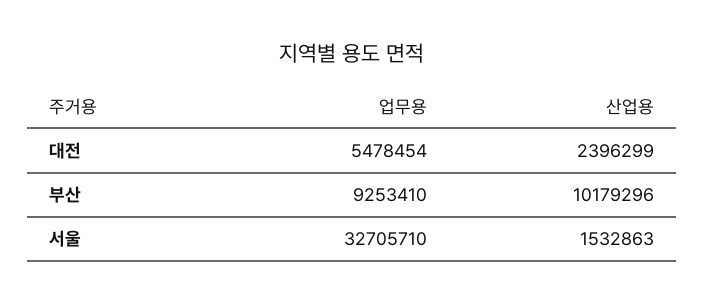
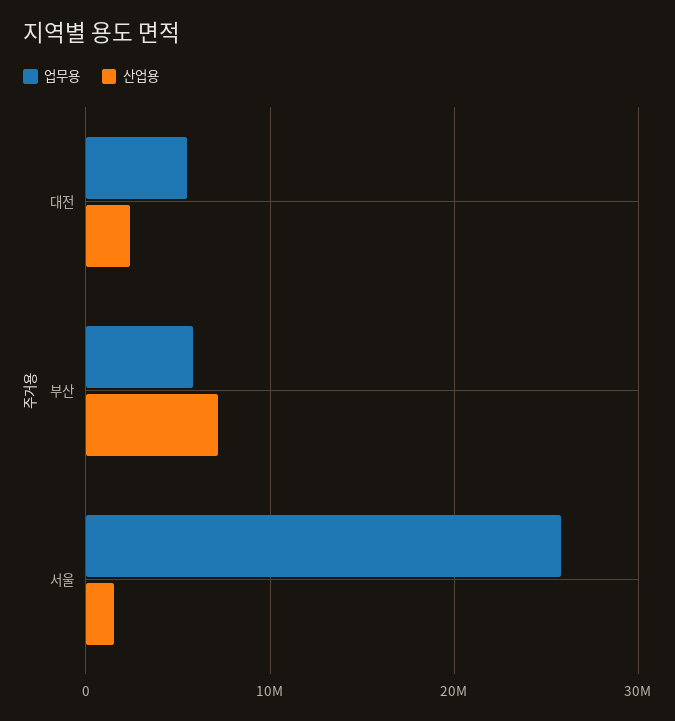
업무용, 부산: 9253410 -> 6000000
산업용, 부산: 10179296 -> 7000000
업무용, 서울: 32705710 -> 26000000

